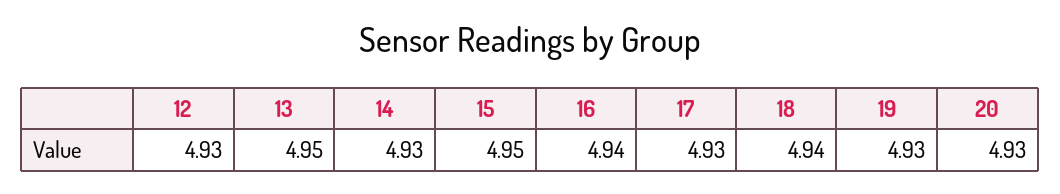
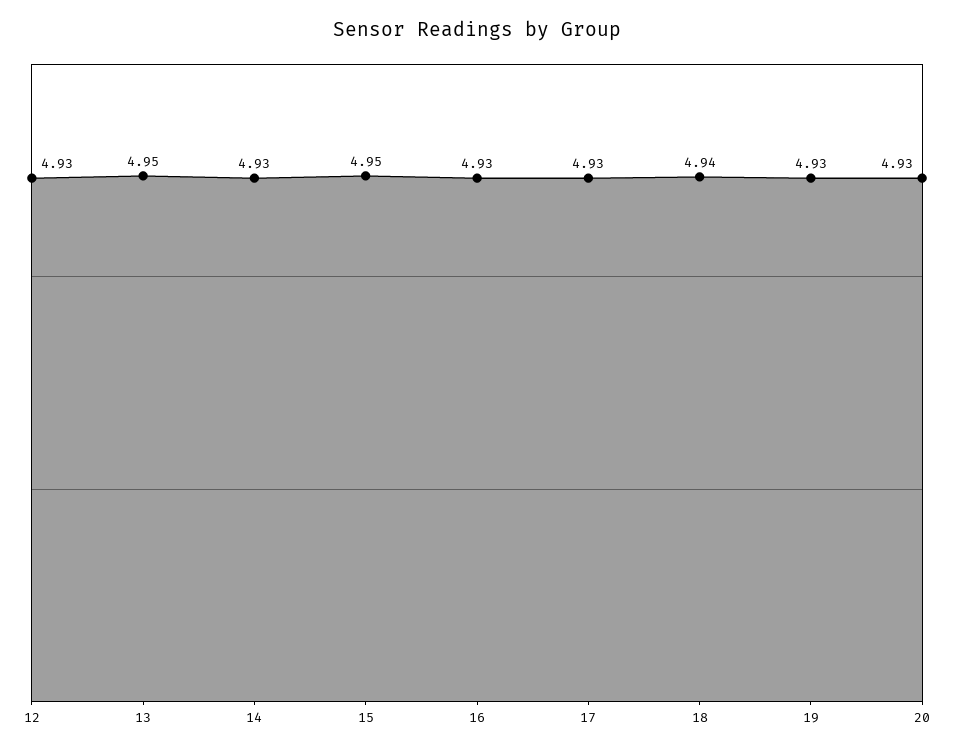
16: 4.94 -> 4.93

